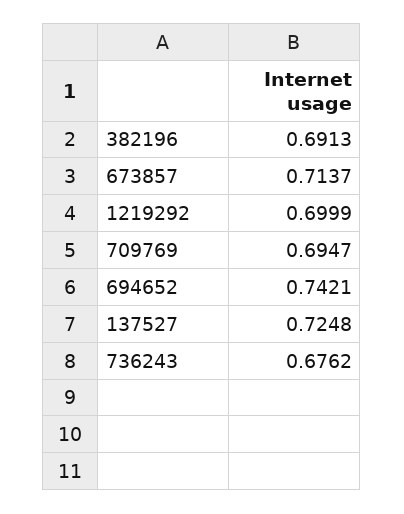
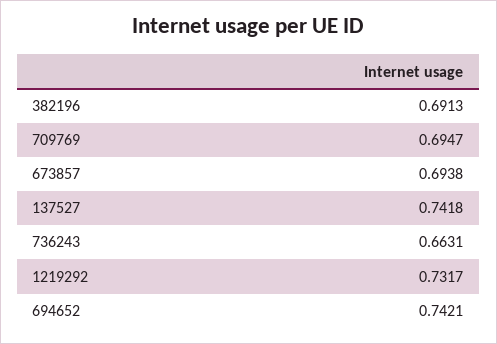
673857: 0.7137 -> 0.6938
1219292: 0.6999 -> 0.7317
137527: 0.7248 -> 0.7418
736243: 0.6762 -> 0.6631

